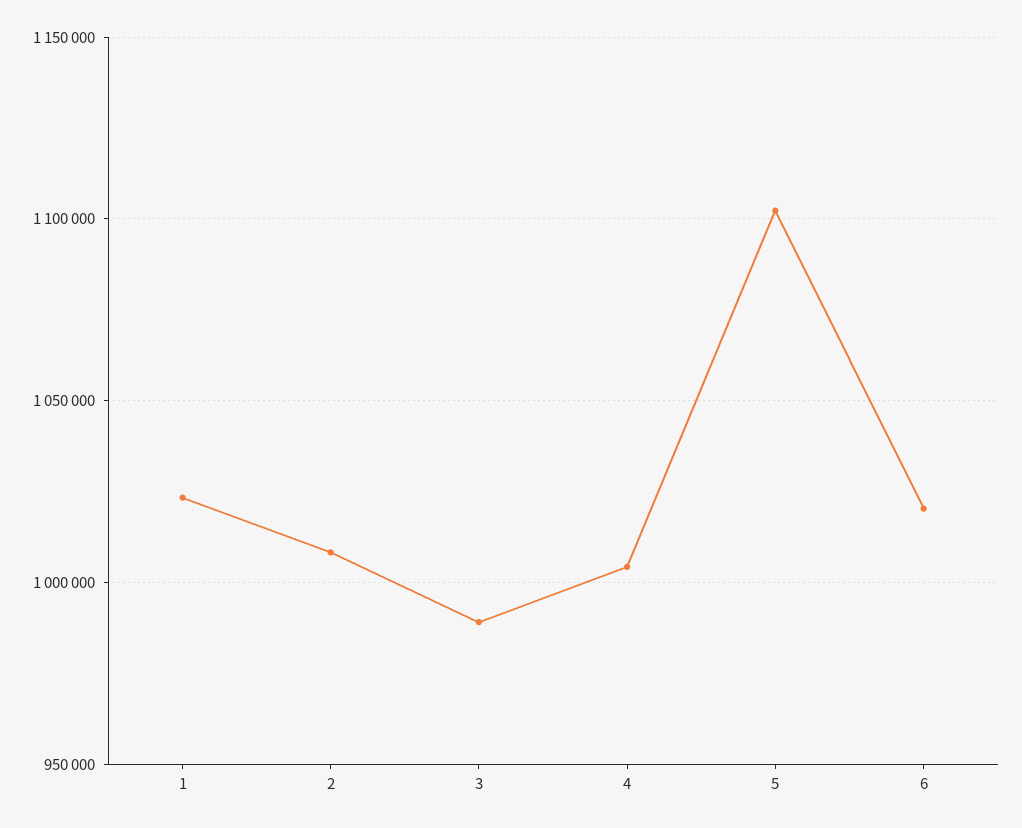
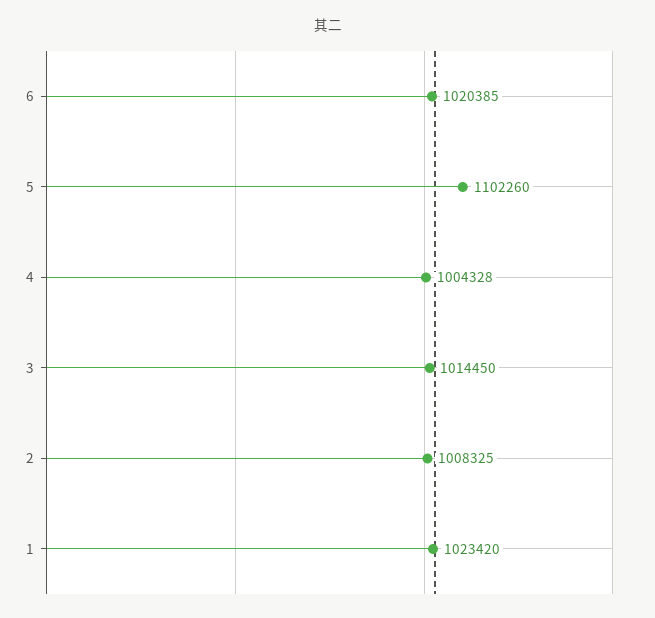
3: 990000 -> 1014450

